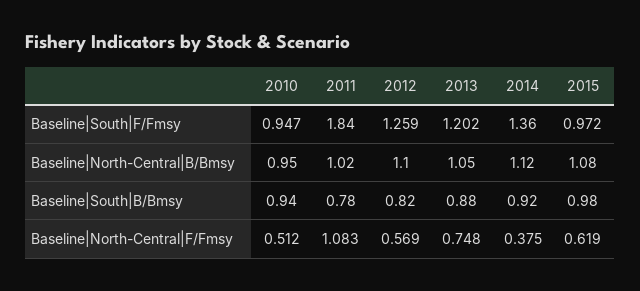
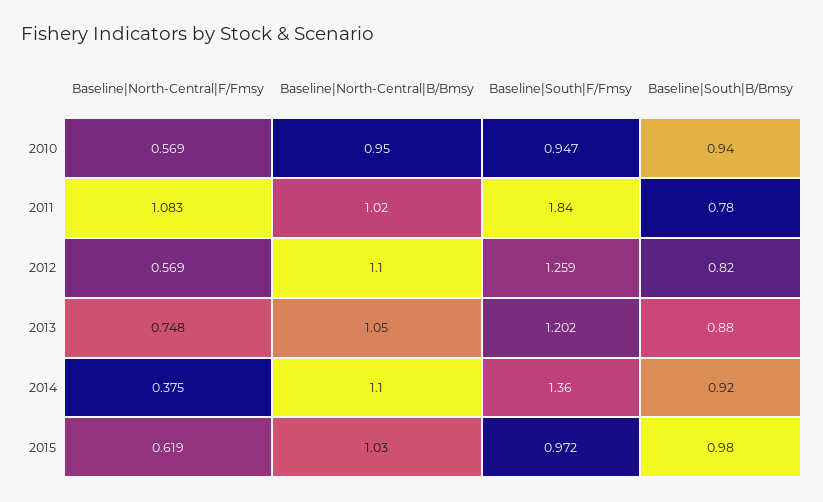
2014, Baseline|North-Central|B/Bmsy: 1.12 -> 1.1
2015, Baseline|North-Central|B/Bmsy: 1.08 -> 1.03
2010, Baseline|North-Central|F/Fmsy: 0.512 -> 0.569

